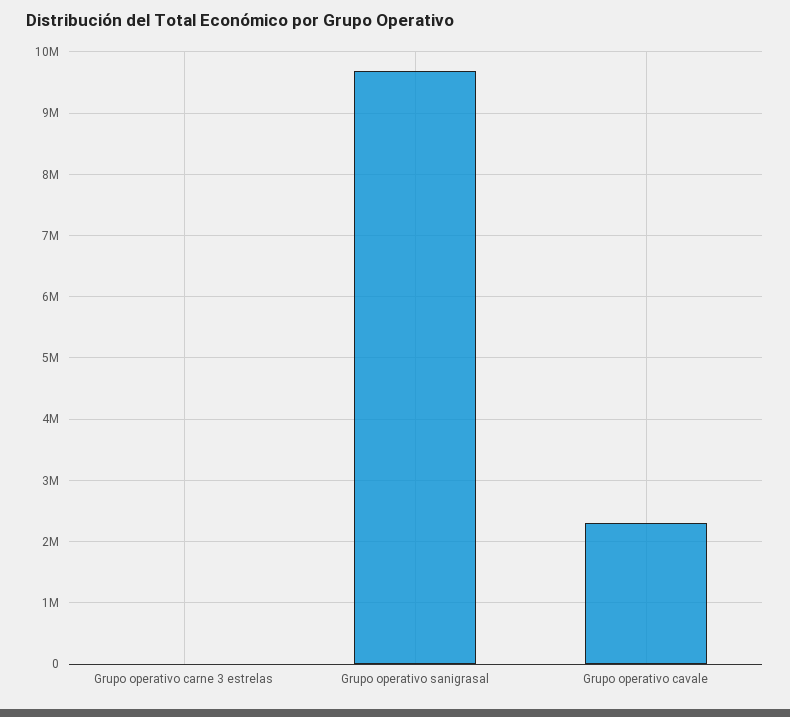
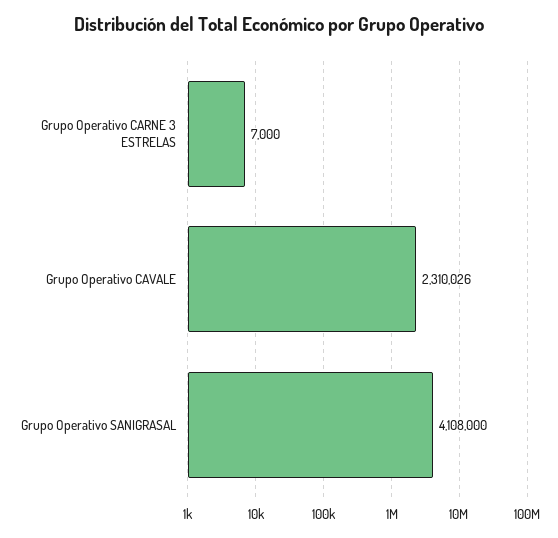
Grupo operativo sanigrasal: 9700000 -> 4108000

